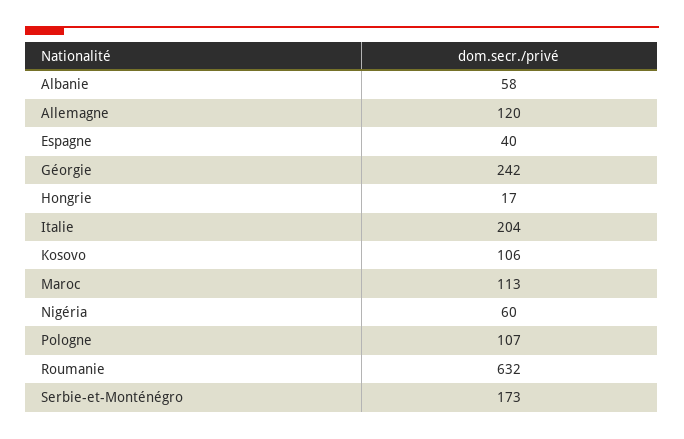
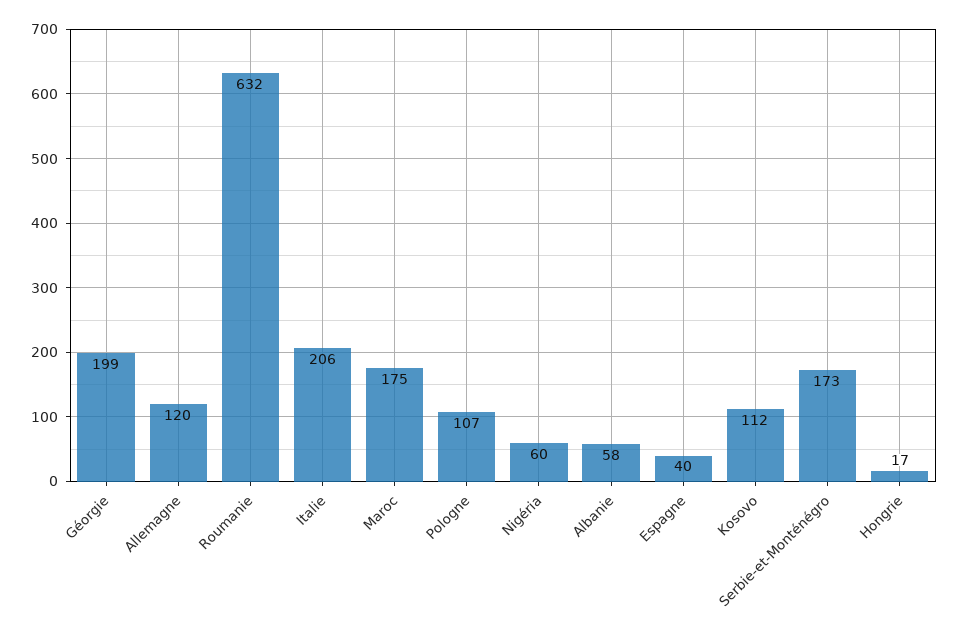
Géorgie: 242 -> 199
Italie: 204 -> 206
Kosovo: 106 -> 112
Maroc: 113 -> 175

